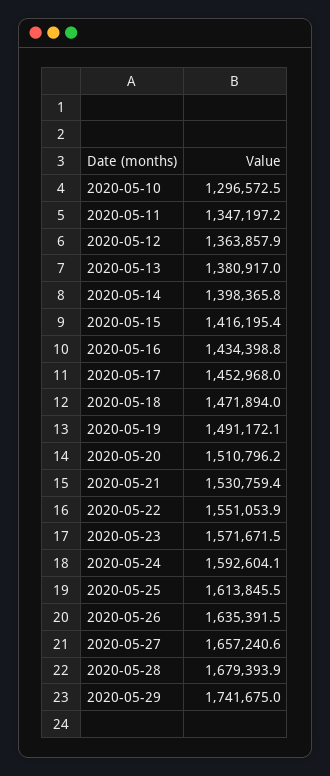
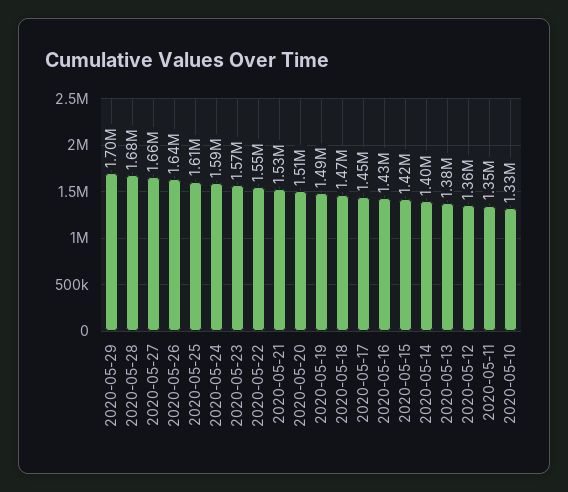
2020-05-10: 1296572.5 -> 1330000
2020-05-29: 1741675 -> 1700000

